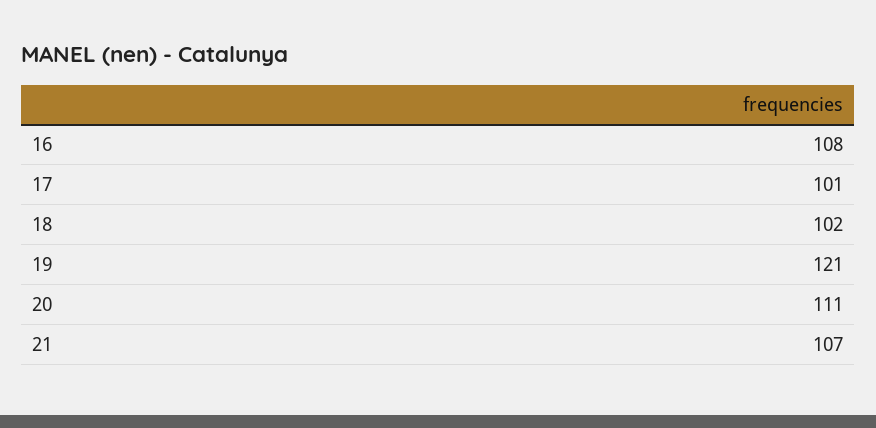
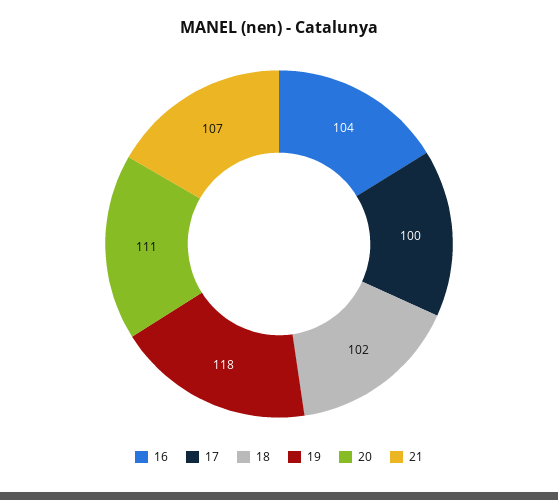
16: 108 -> 104
17: 101 -> 100
19: 121 -> 118

